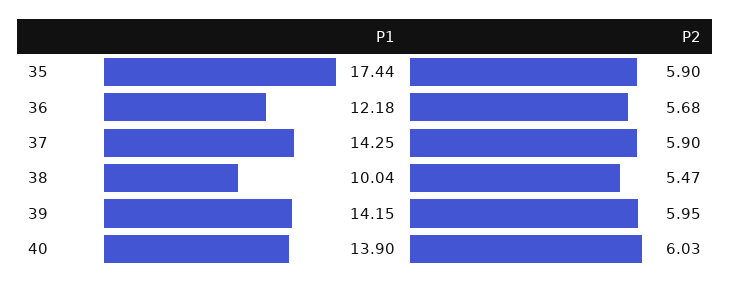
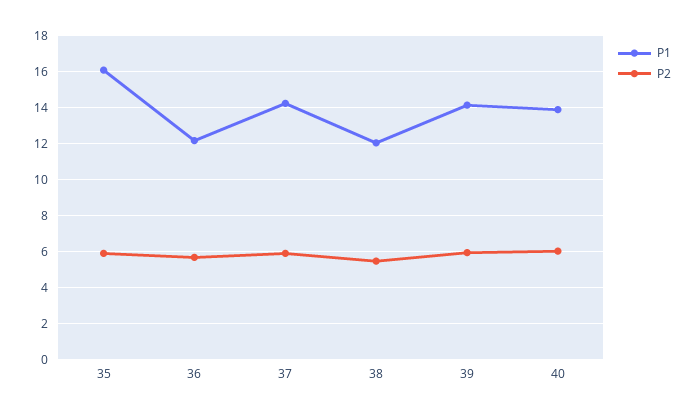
P1, 35: 17.44 -> 16
P1, 38: 10.04 -> 12

